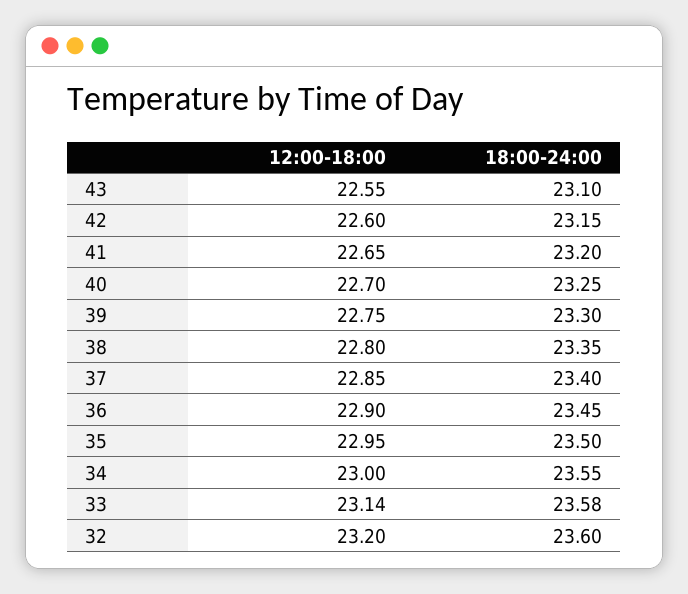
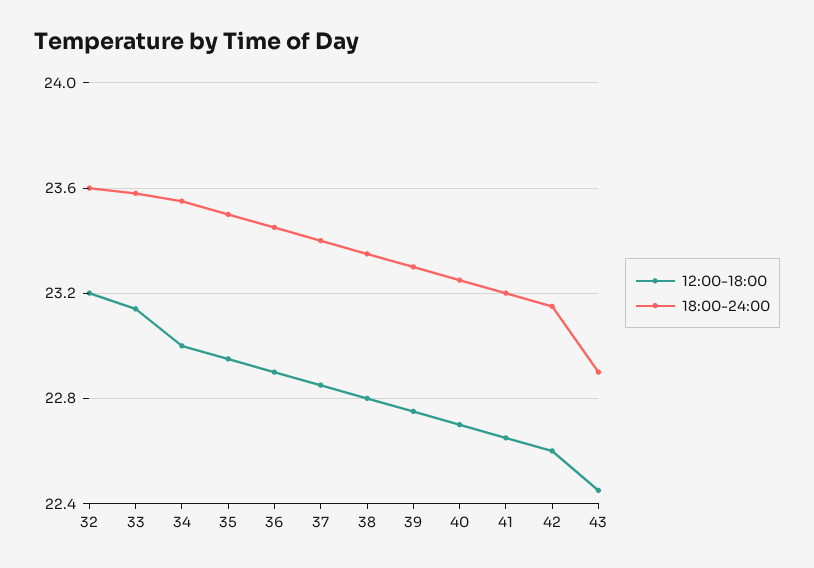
12:00-18:00, 43: 22.55 -> 22.45
18:00-24:00, 43: 23.1 -> 22.9

